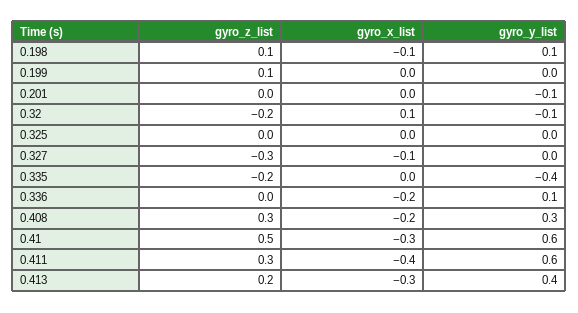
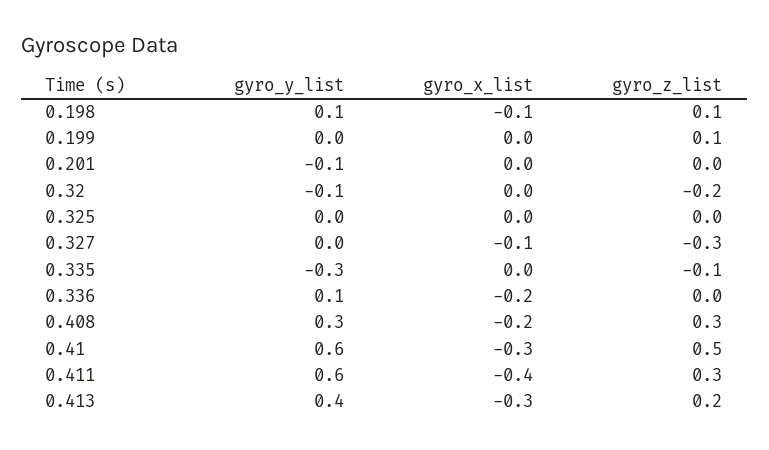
gyro_x_list, 0.32: 0.1 -> 0
gyro_z_list, 0.335: -0.2 -> -0.1
gyro_y_list, 0.335: -0.4 -> -0.3

